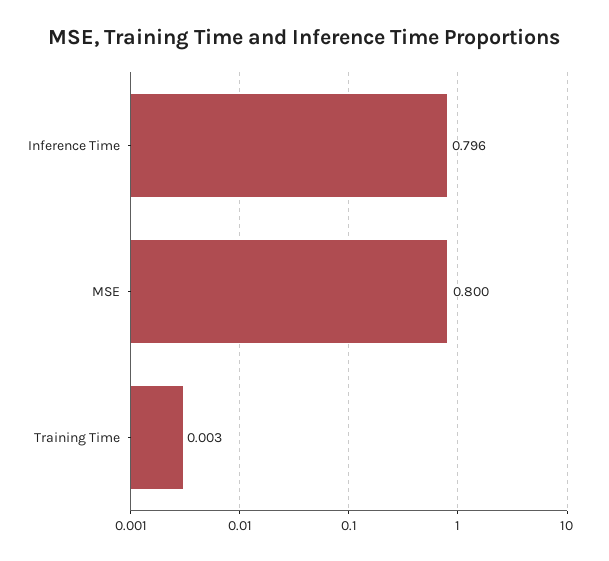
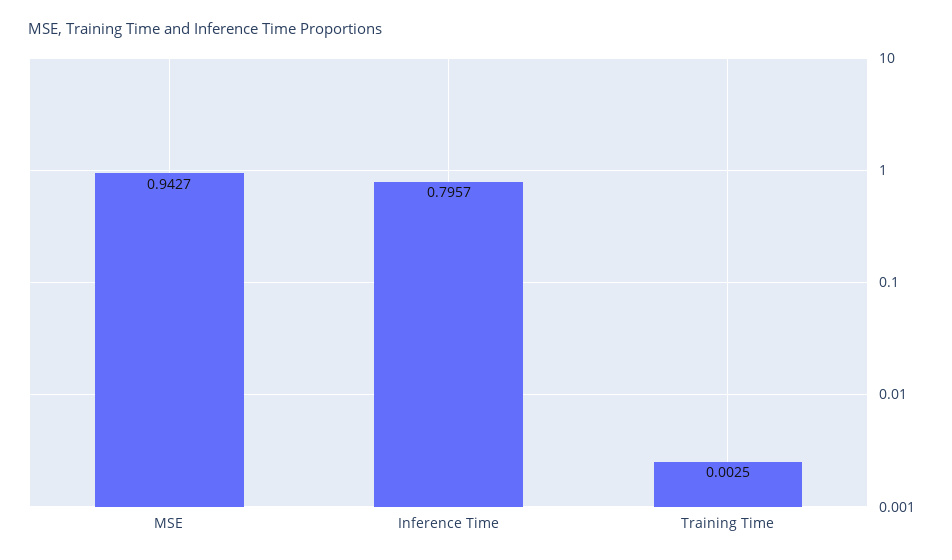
MSE: 0.8 -> 0.9427

